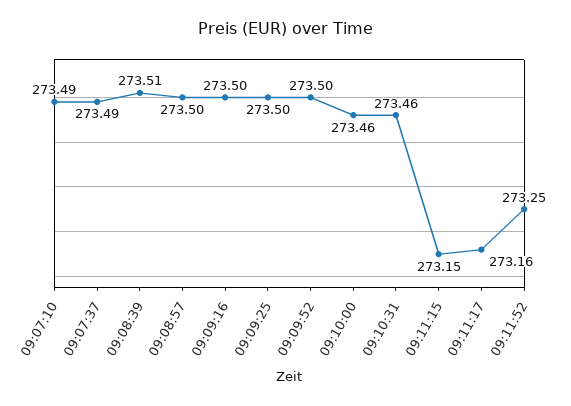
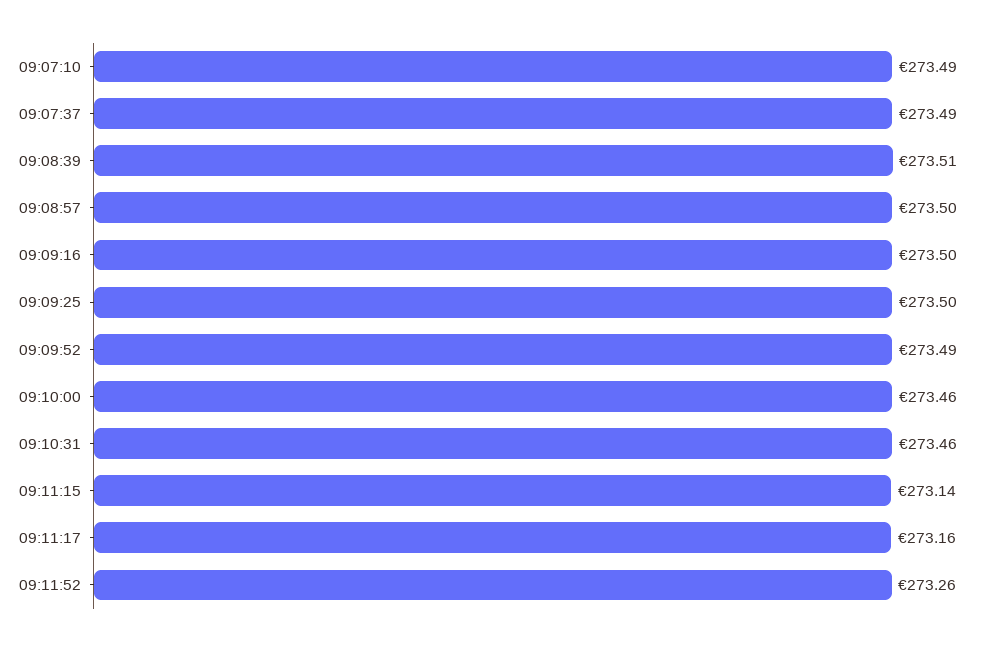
09:09:52: 273.5 -> 273.49
09:11:15: 273.15 -> 273.14
09:11:52: 273.25 -> 273.26

